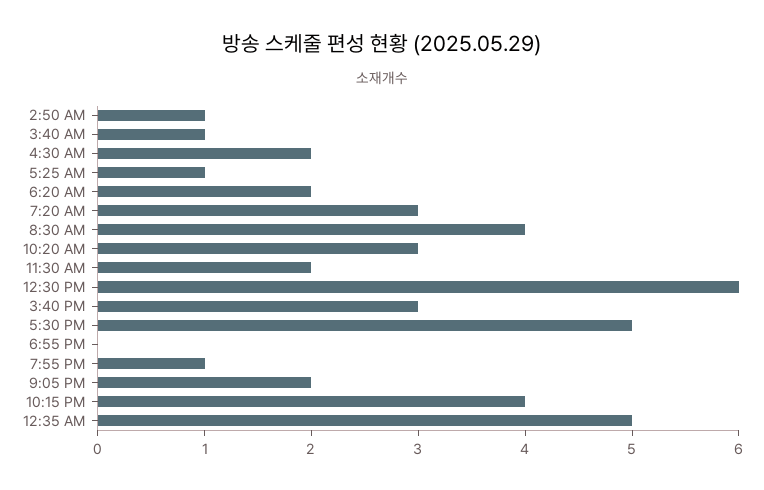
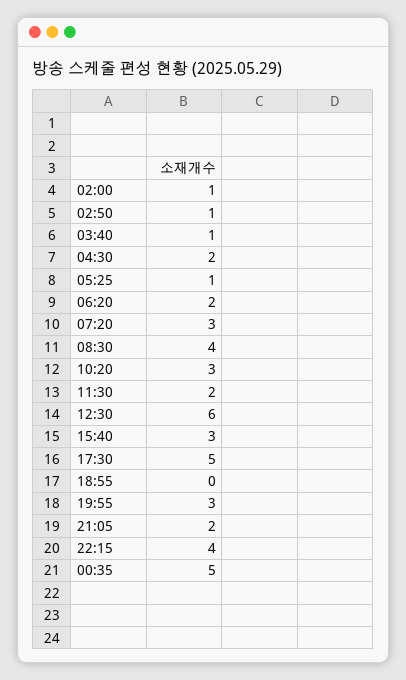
7:55 PM: 1 -> 3
02:00: none -> 1

